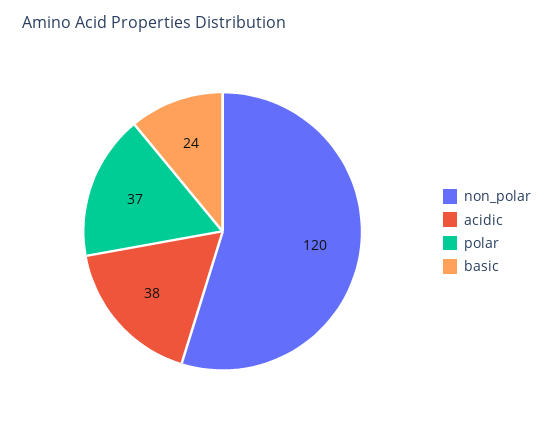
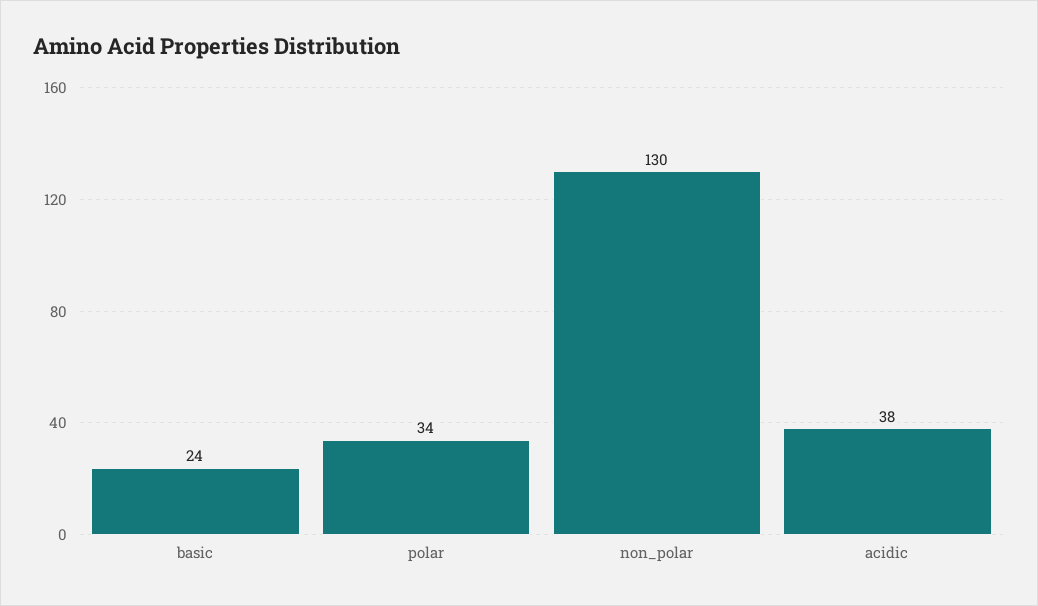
non_polar: 120 -> 130
polar: 37 -> 34

